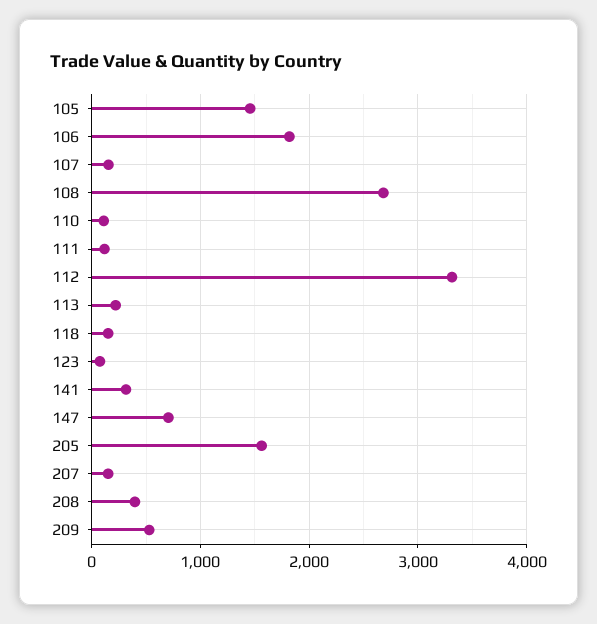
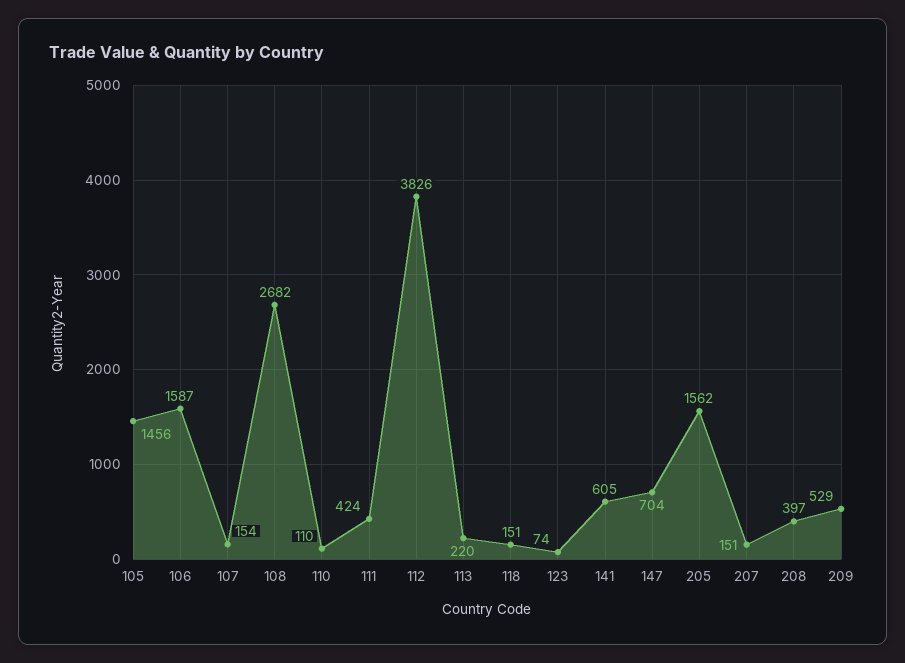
106: 1800 -> 1587
111: 100 -> 424
112: 3300 -> 3826
141: 300 -> 605

